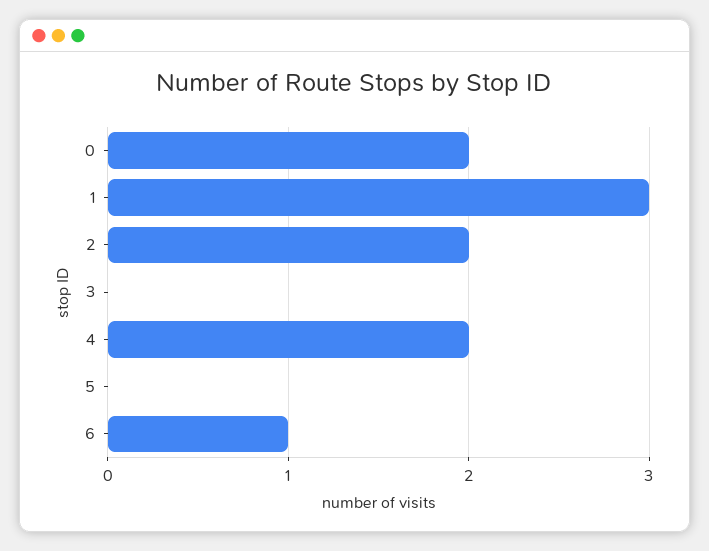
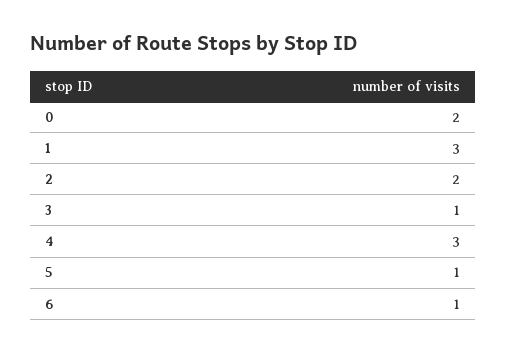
3: 0 -> 1
4: 2 -> 3
5: 0 -> 1

